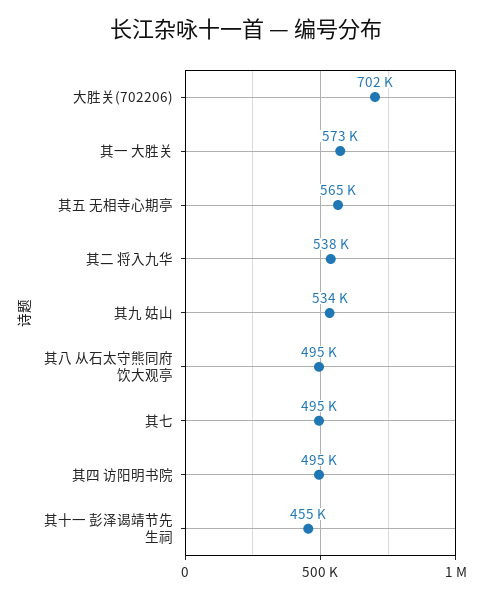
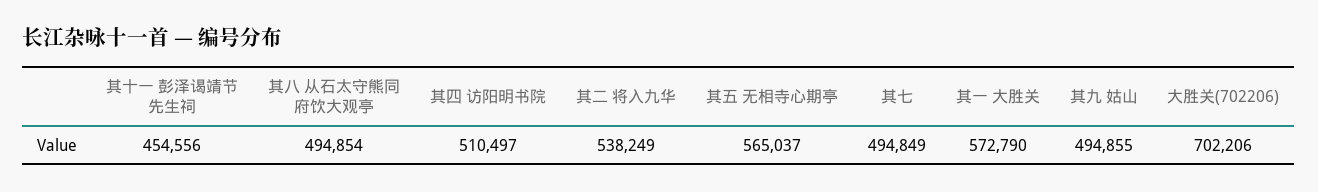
其九 姑山: 534000 -> 494855
其四 访阳明书院: 495000 -> 510497

